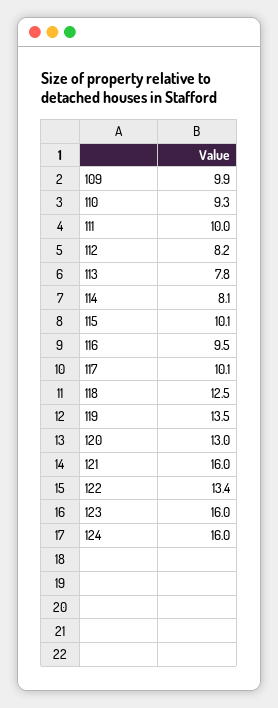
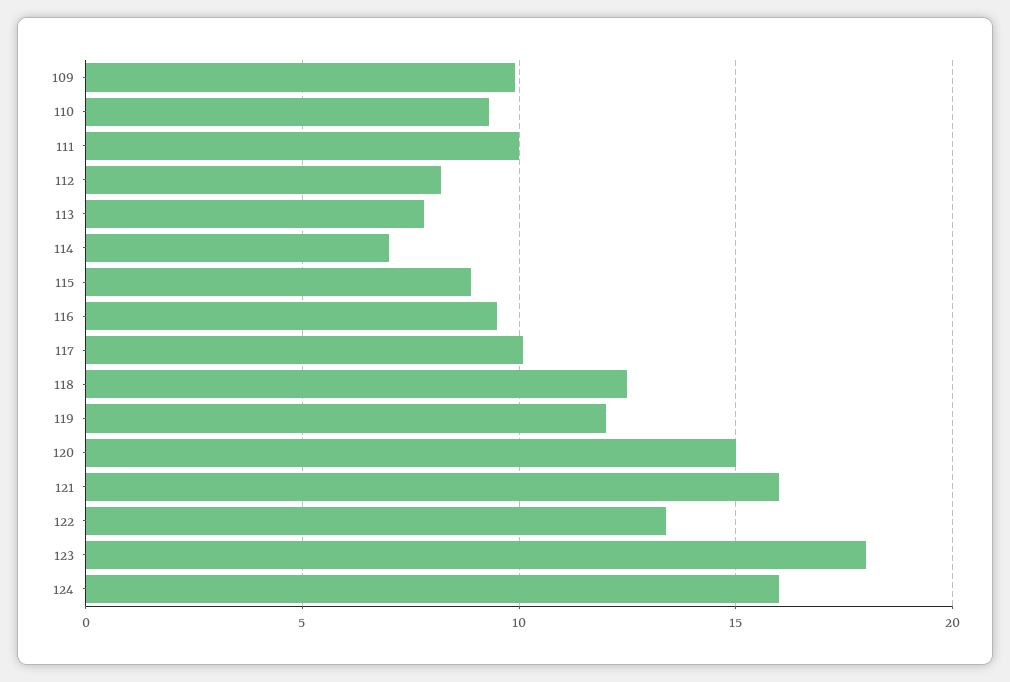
114: 8.1 -> 7
115: 10.1 -> 9
119: 13.5 -> 12
120: 13 -> 15
123: 16 -> 18

